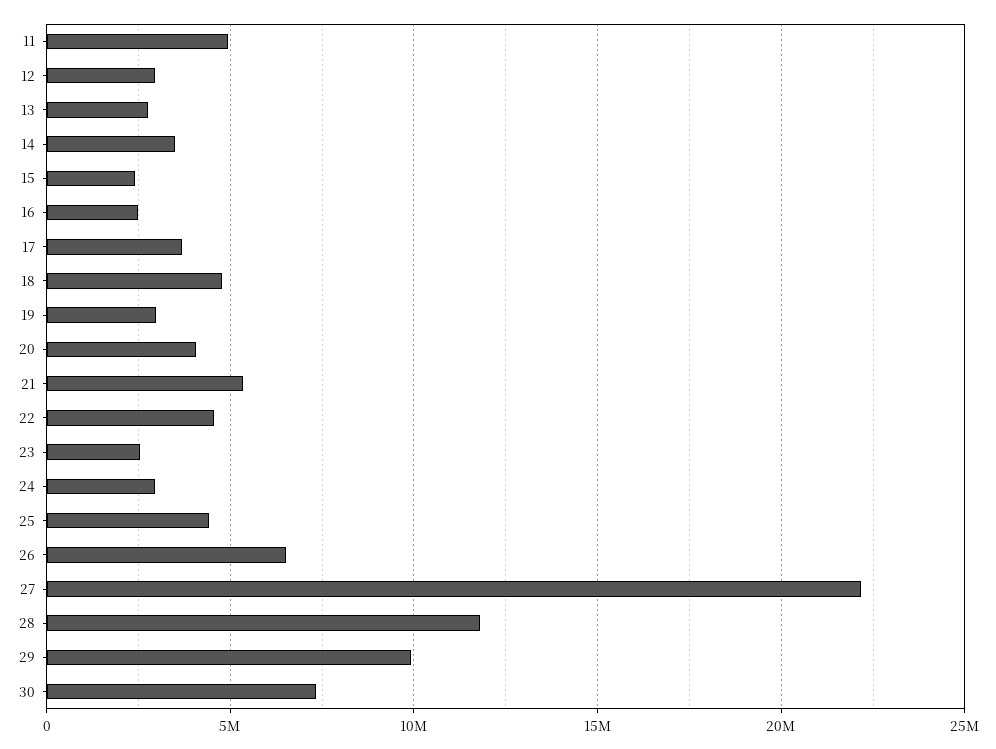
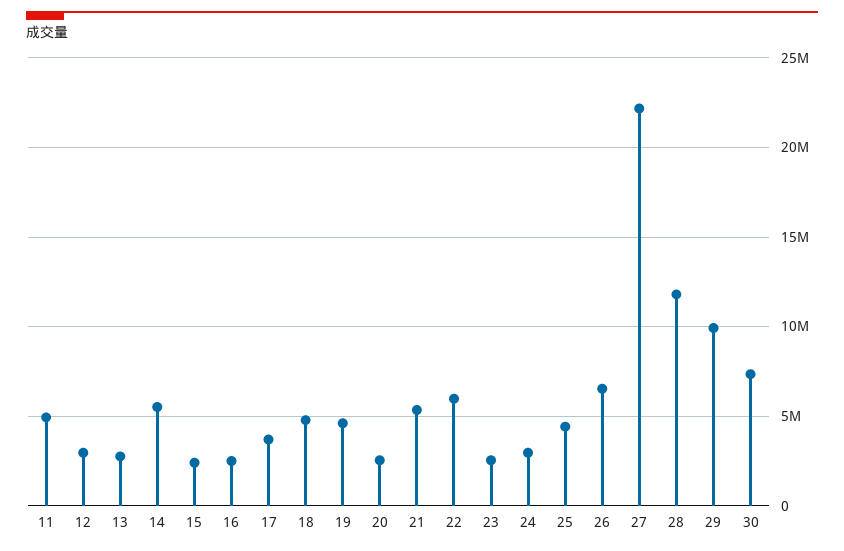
14: 3500000 -> 5500000
19: 3000000 -> 4500000
20: 4000000 -> 2500000
22: 4500000 -> 6000000

